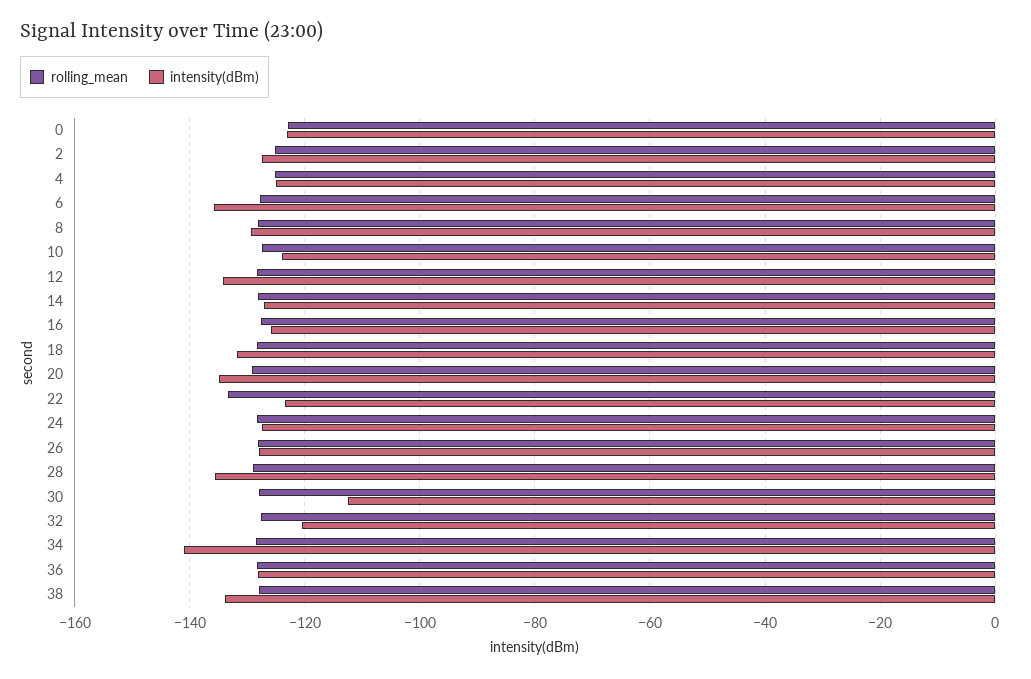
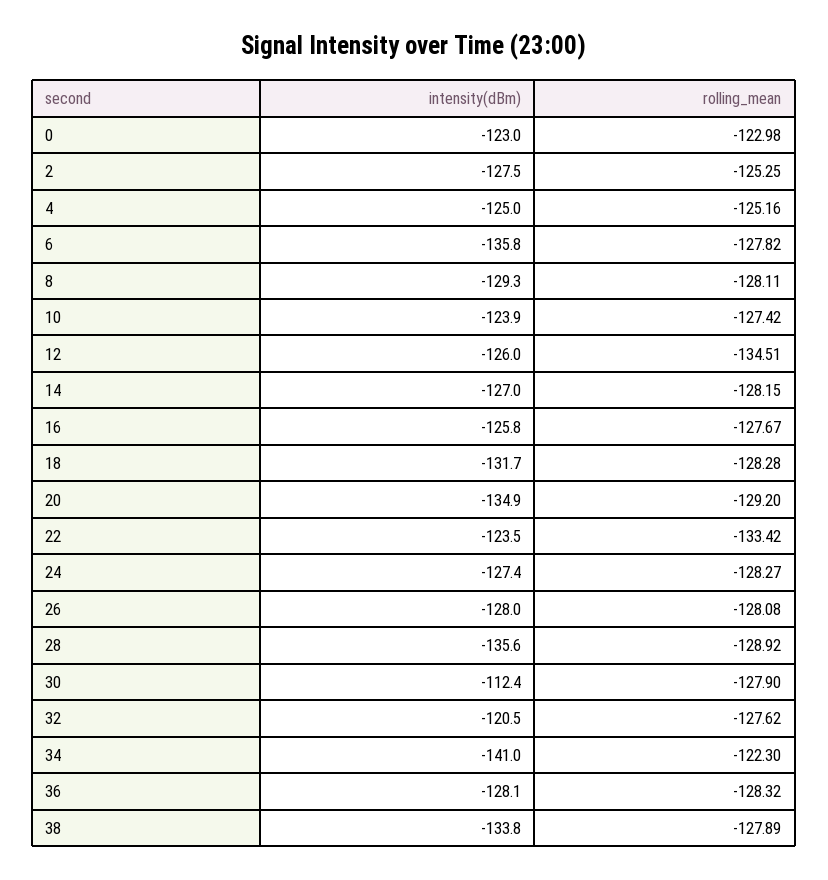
rolling_mean, 12: -128 -> -134.51
intensity(dBm), 12: -134 -> -126
rolling_mean, 34: -128 -> -122.3

